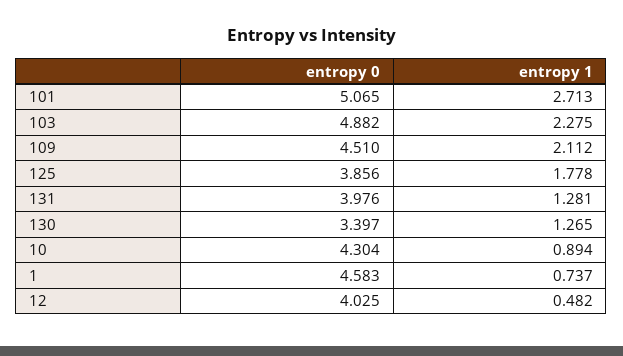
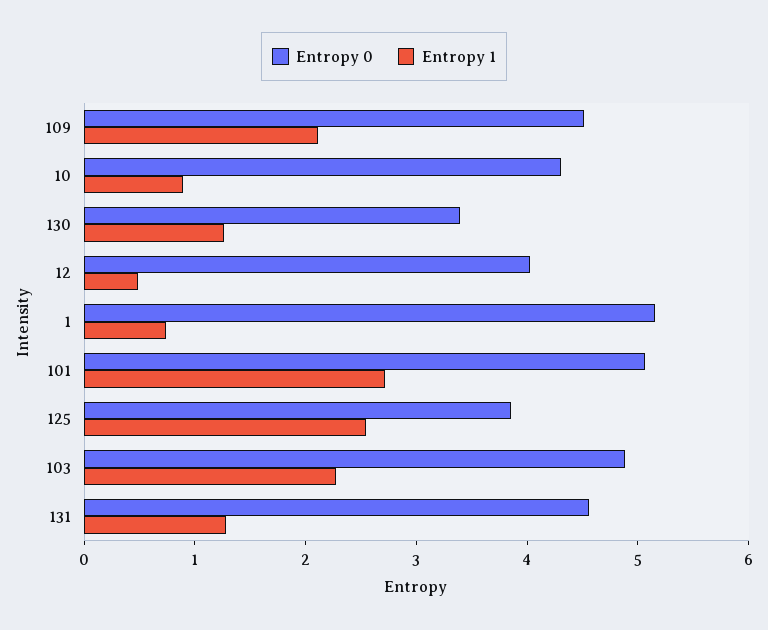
entropy 1, 125: 1.778 -> 2.6
entropy 0, 131: 3.976 -> 4.6
entropy 0, 1: 4.583 -> 5.2

